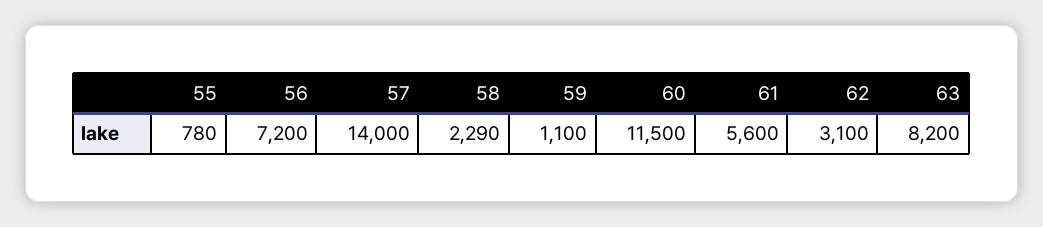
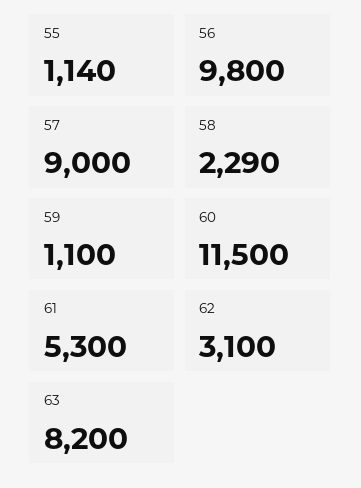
55: 780 -> 1140
56: 7200 -> 9800
57: 14000 -> 9000
61: 5600 -> 5300

